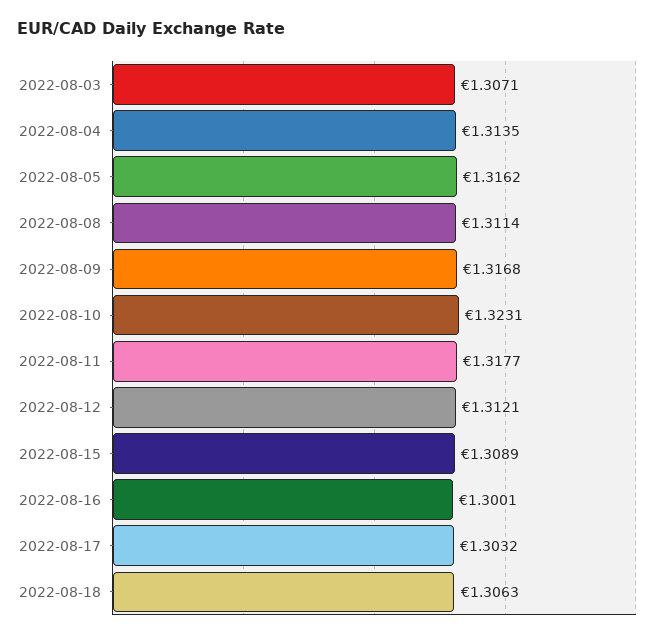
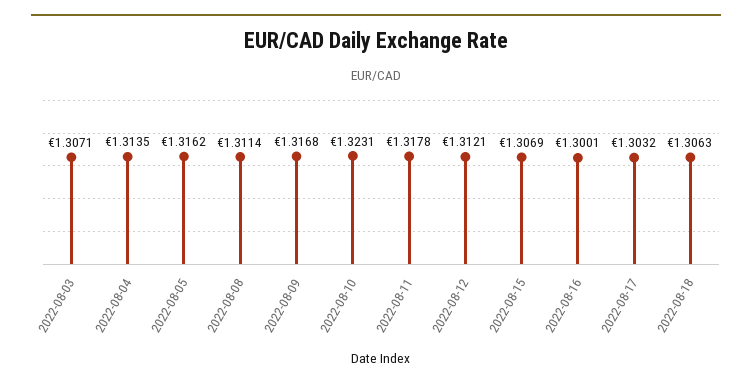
2022-08-11: 1.3177 -> 1.3178
2022-08-15: 1.3089 -> 1.3069

